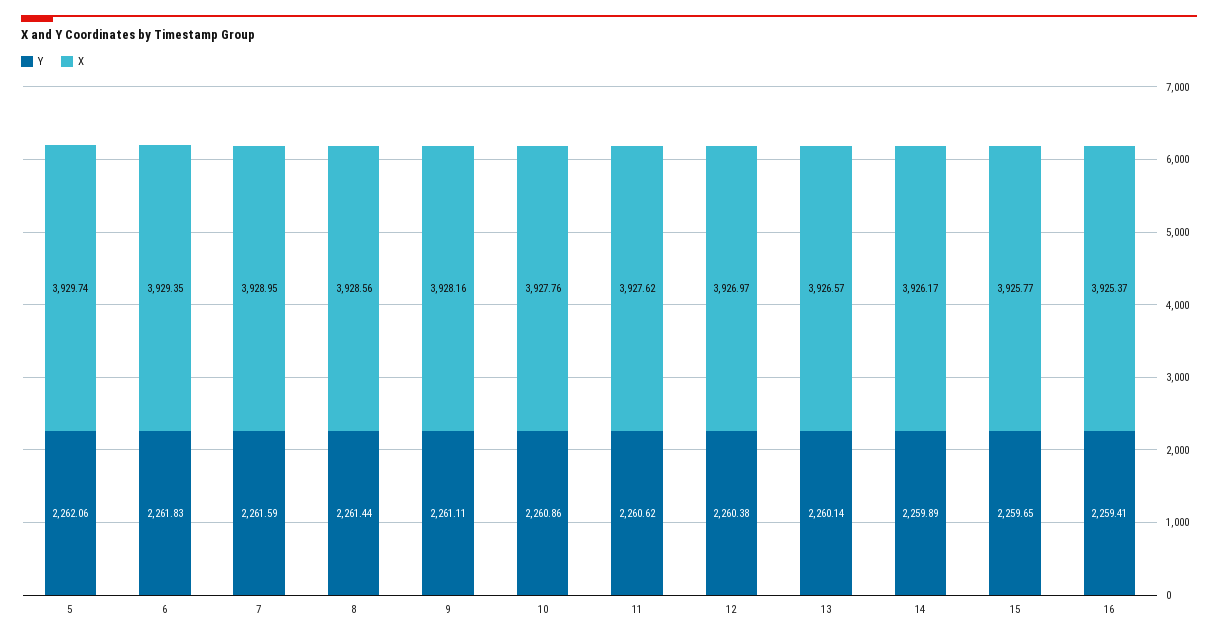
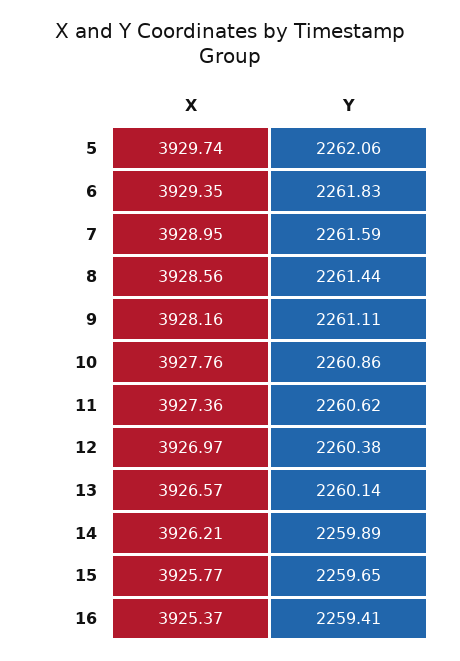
X, 11: 3927.62 -> 3927.36
X, 14: 3926.17 -> 3926.21

